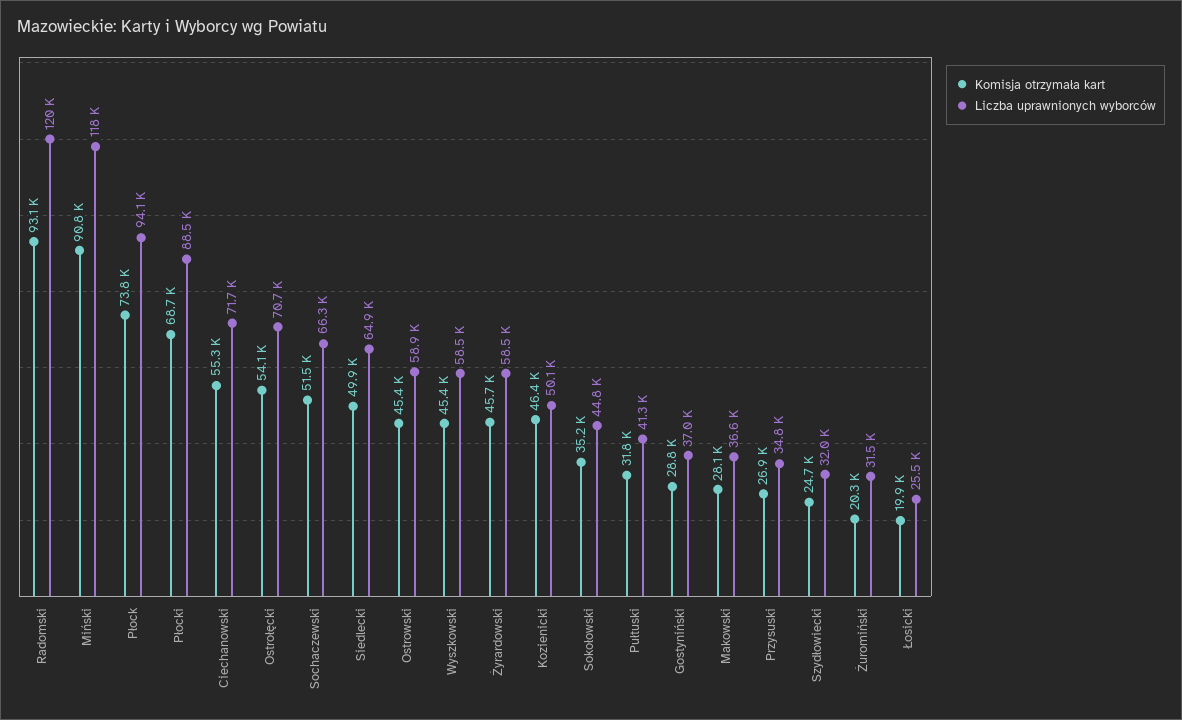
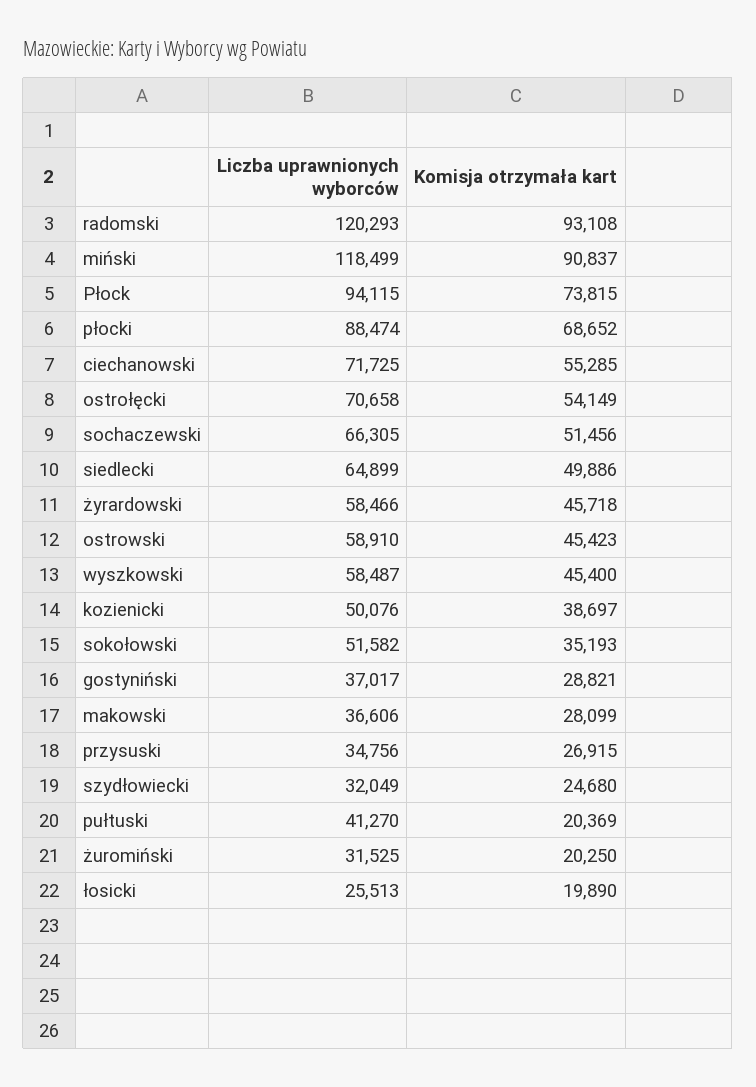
Komisja otrzymała kart, Kozienicki: 46400 -> 38697
Liczba uprawnionych wyborców, Sokołowski: 44800 -> 51582
Komisja otrzymała kart, Pułtuski: 31800 -> 20369

